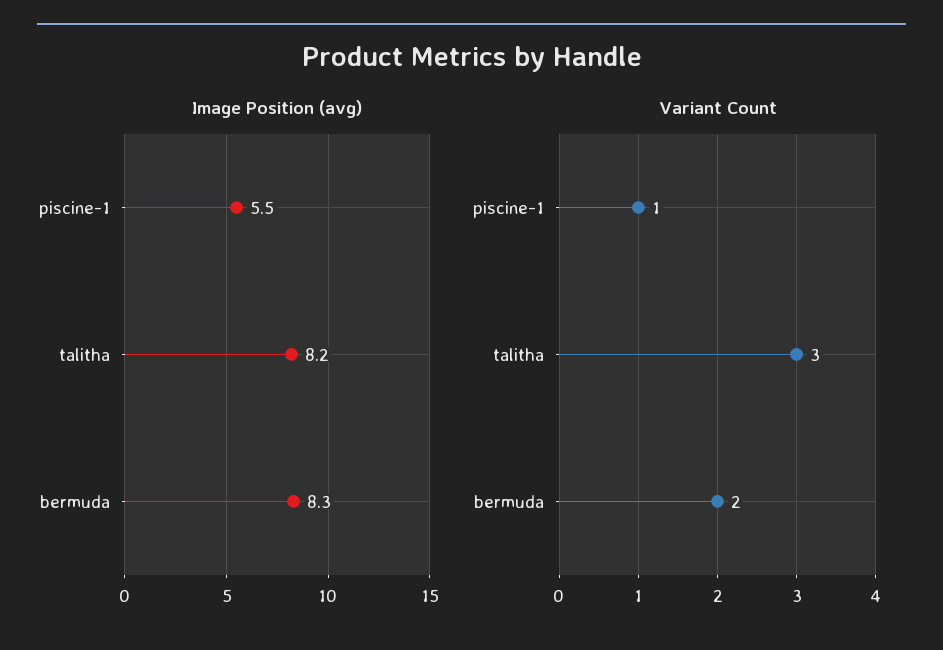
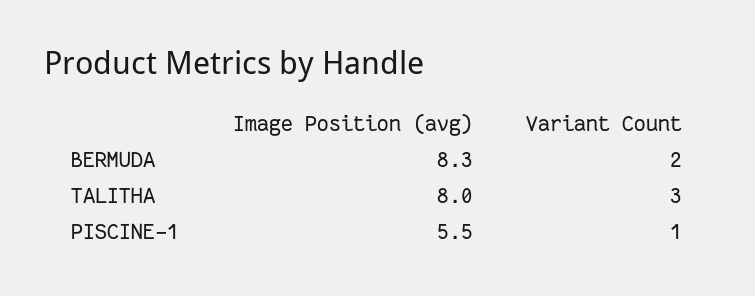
Image Position (avg), talitha: 8.2 -> 8

